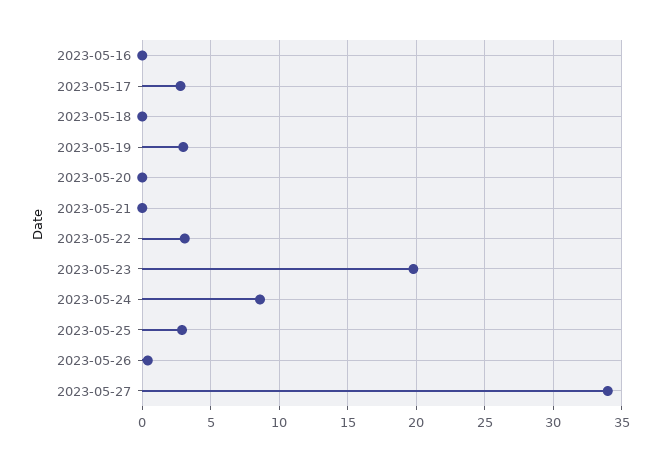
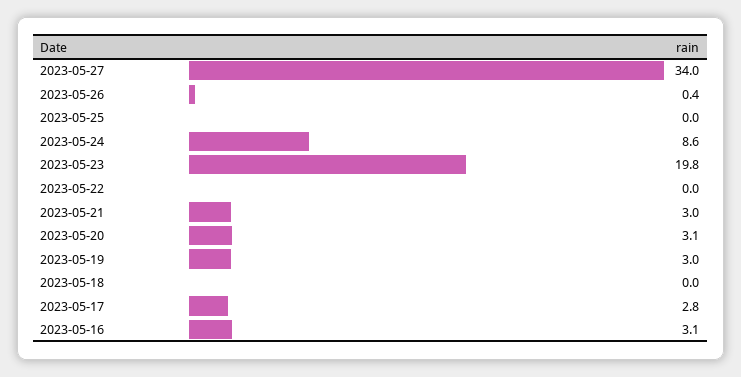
2023-05-16: 0 -> 3.1
2023-05-20: 0 -> 3.1
2023-05-21: 0 -> 3
2023-05-22: 3 -> 0
2023-05-25: 3 -> 0

